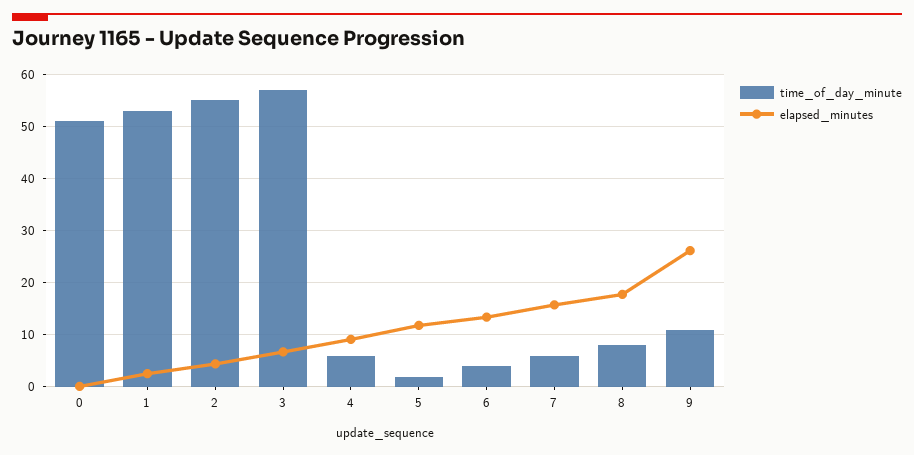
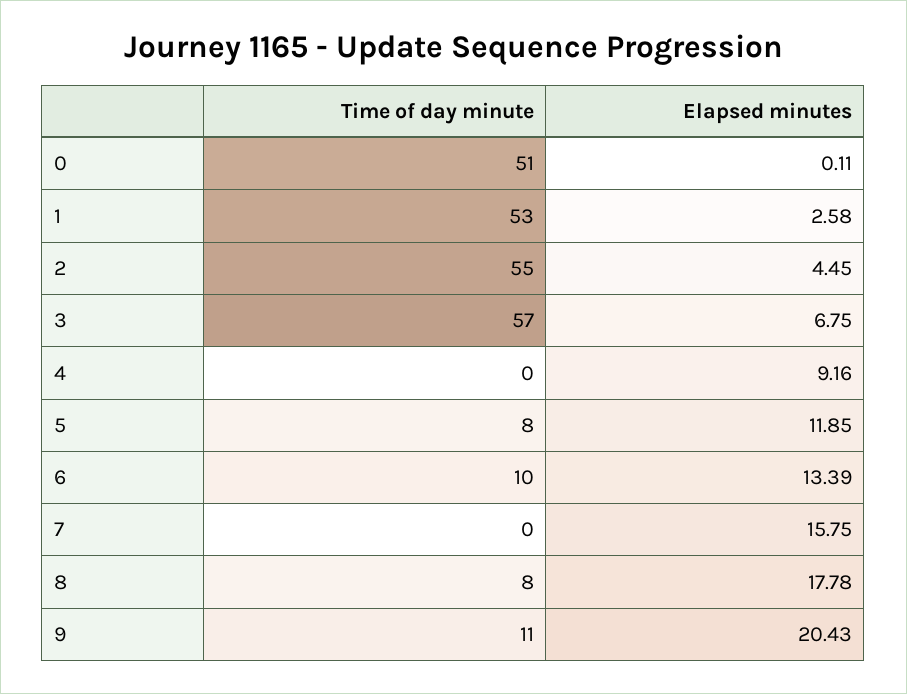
time_of_day_minute, 4: 6 -> 0
time_of_day_minute, 5: 2 -> 8
time_of_day_minute, 6: 4 -> 10
time_of_day_minute, 7: 6 -> 0
elapsed_minutes, 9: 26 -> 20.43

